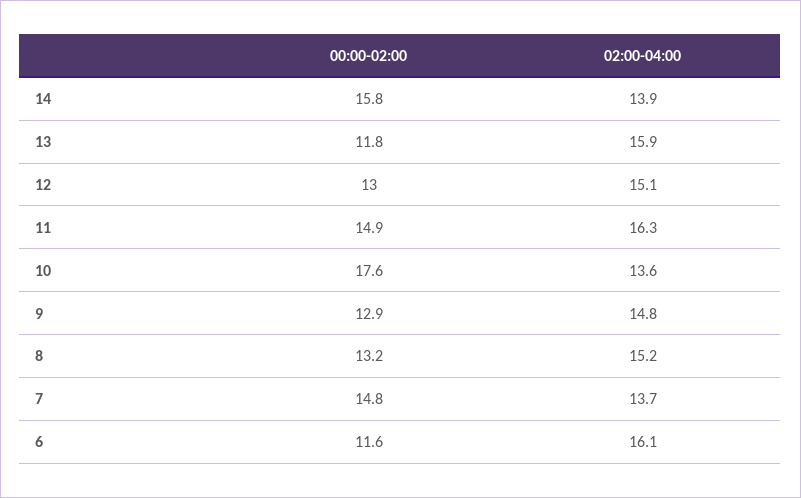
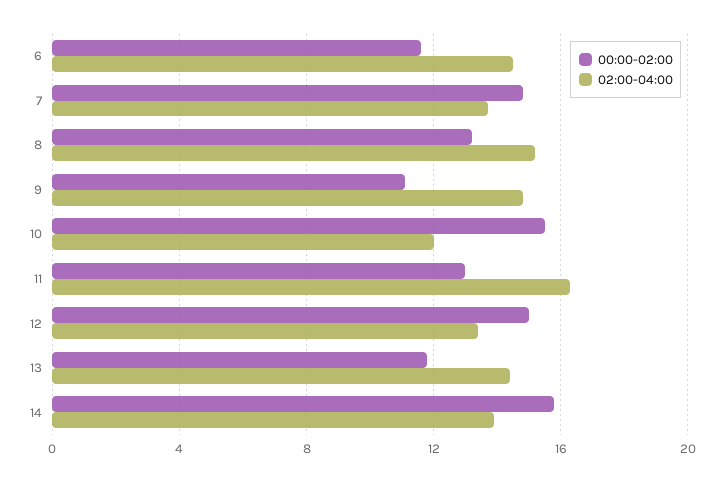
02:00-04:00, 13: 15.9 -> 14.5
00:00-02:00, 12: 13 -> 15
02:00-04:00, 12: 15.1 -> 13.5
00:00-02:00, 11: 14.9 -> 13
00:00-02:00, 10: 17.6 -> 15.5
02:00-04:00, 10: 13.6 -> 12
00:00-02:00, 9: 12.9 -> 11
02:00-04:00, 6: 16.1 -> 14.5

